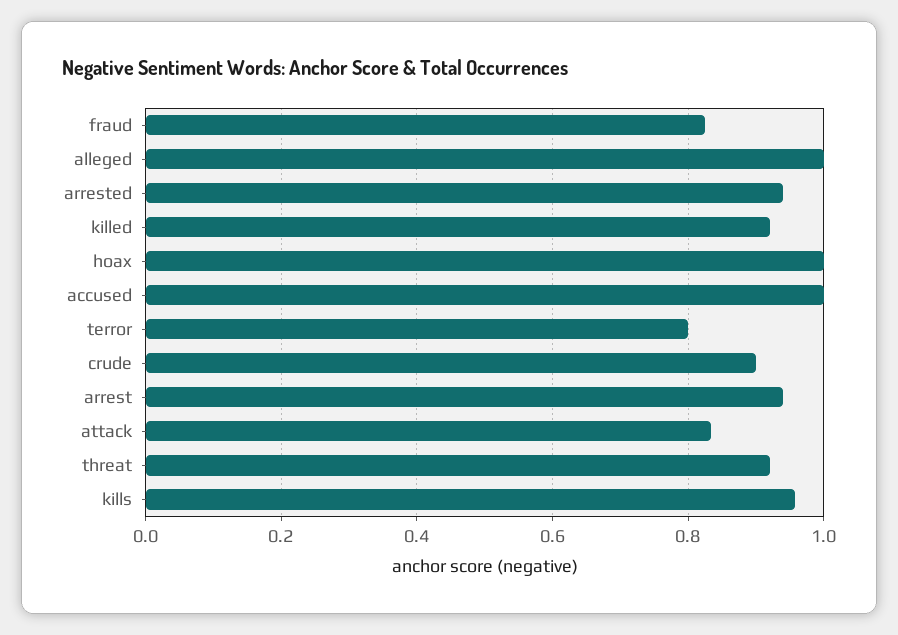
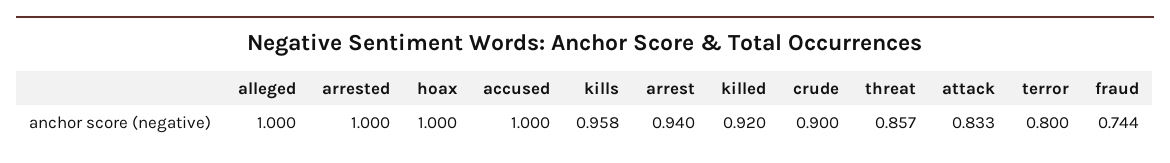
fraud: 0.82 -> 0.744
arrested: 0.94 -> 1
threat: 0.92 -> 0.857

